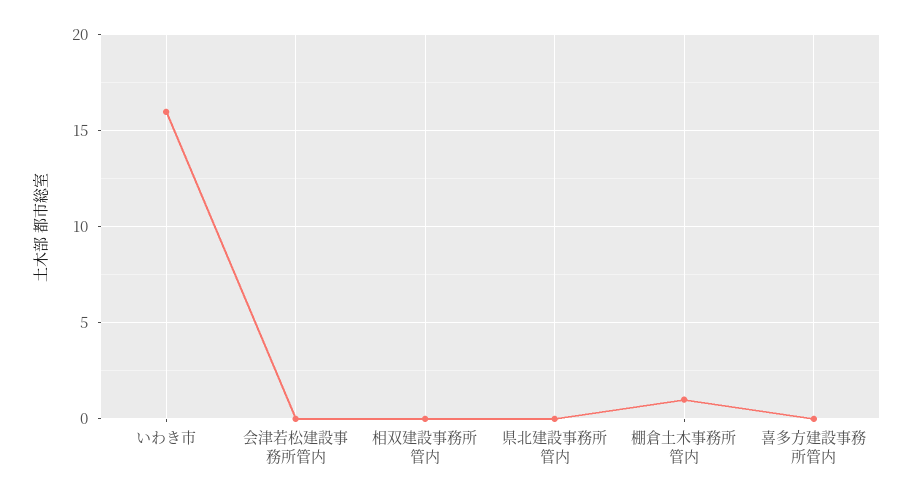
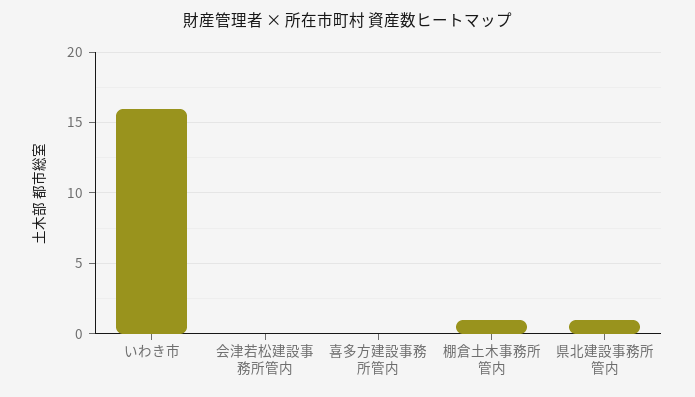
相双建設事務所管内: 0 -> none
県北建設事務所管内: 0 -> 1

